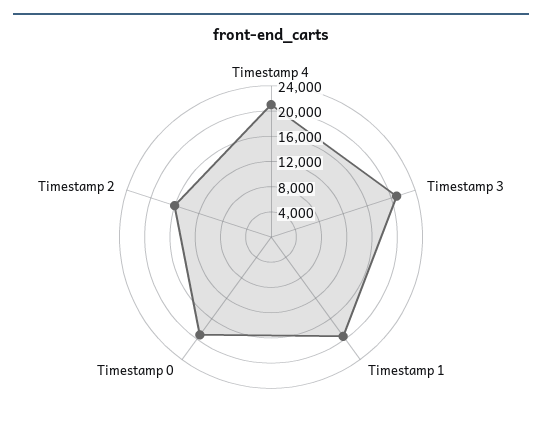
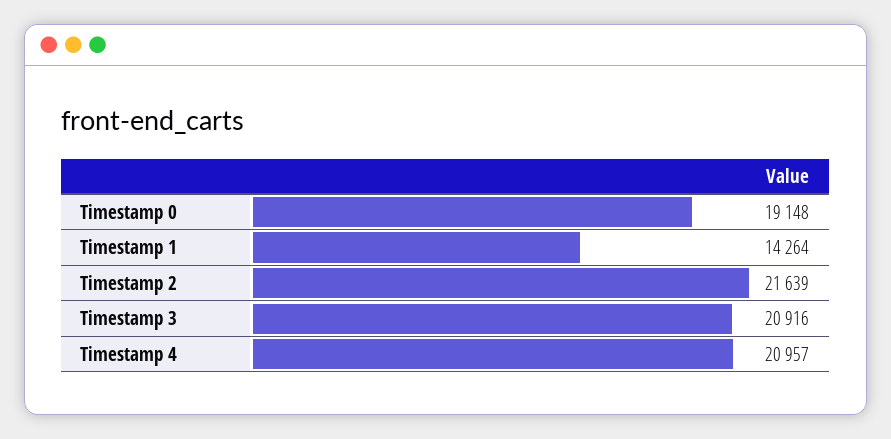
Timestamp 1: 20000 -> 14264
Timestamp 2: 16000 -> 21639

